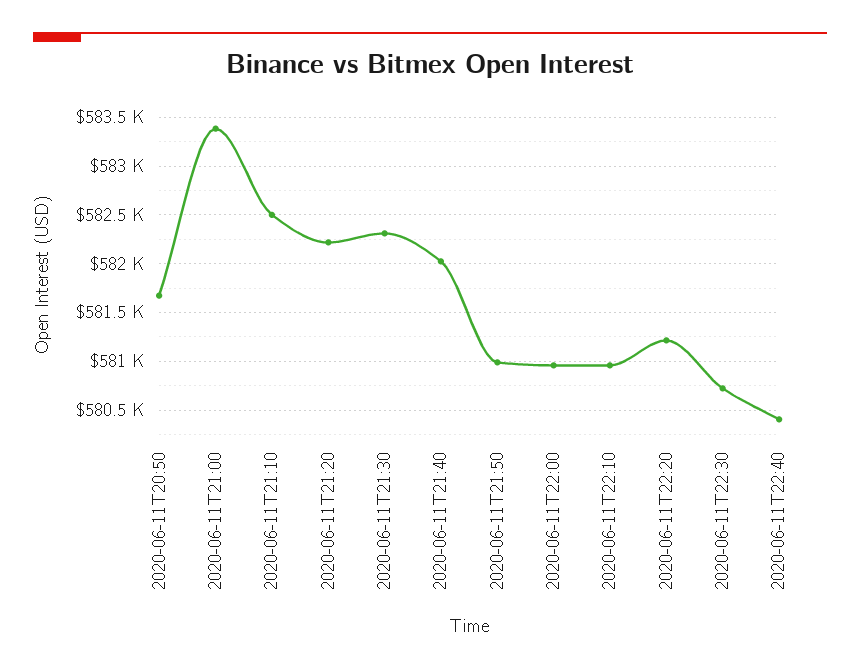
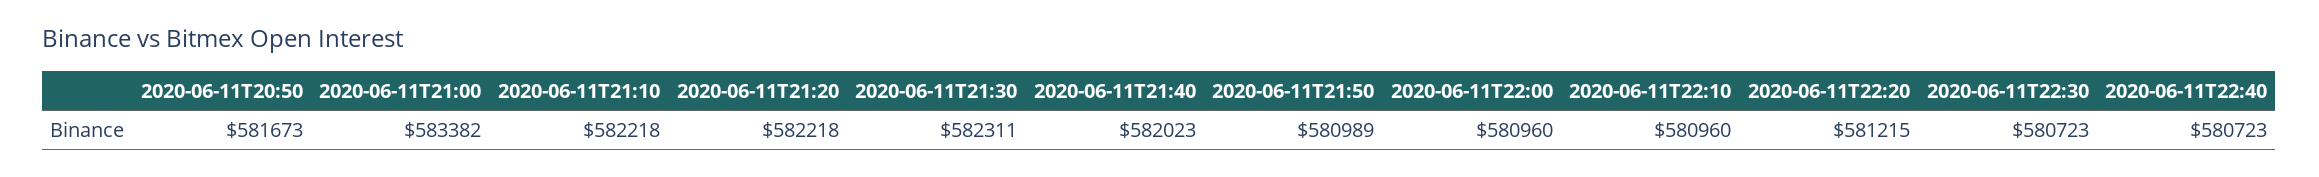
2020-06-11T21:10: 582500 -> 582218
2020-06-11T22:40: 580400 -> 580723

